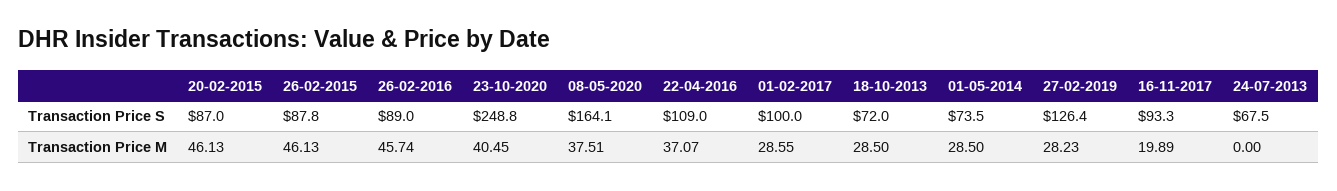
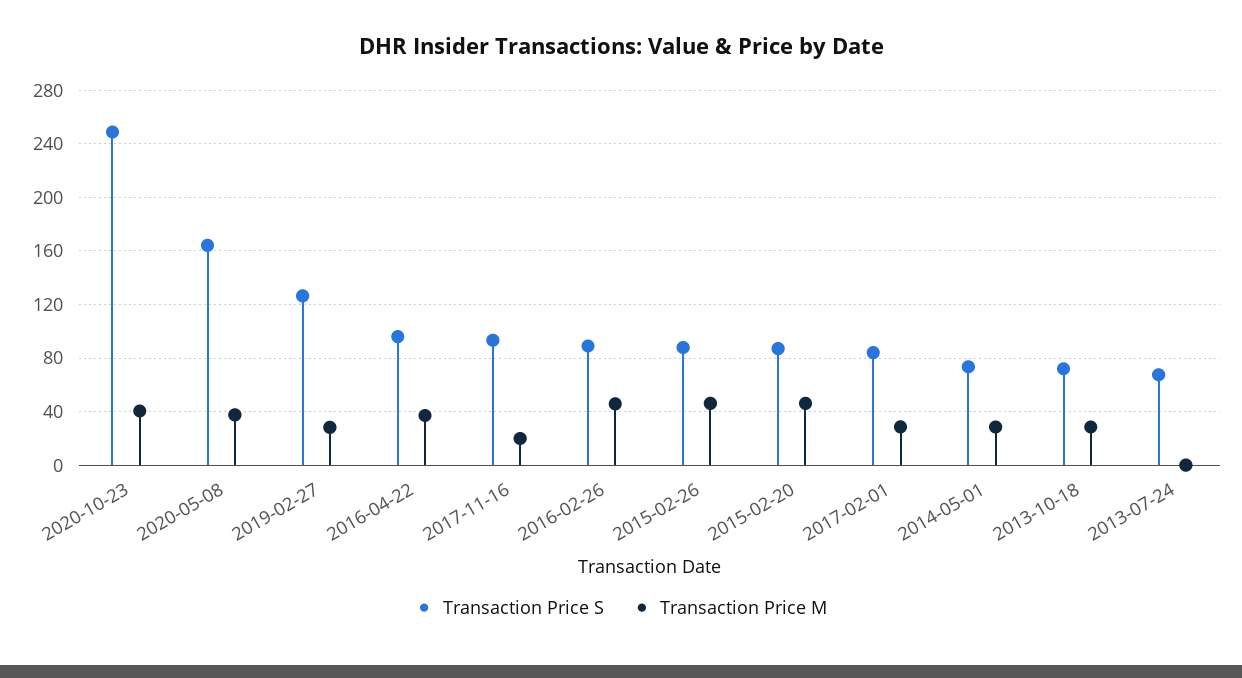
Transaction Price S, 22-04-2016: 109 -> 95
Transaction Price S, 01-02-2017: 100 -> 85

